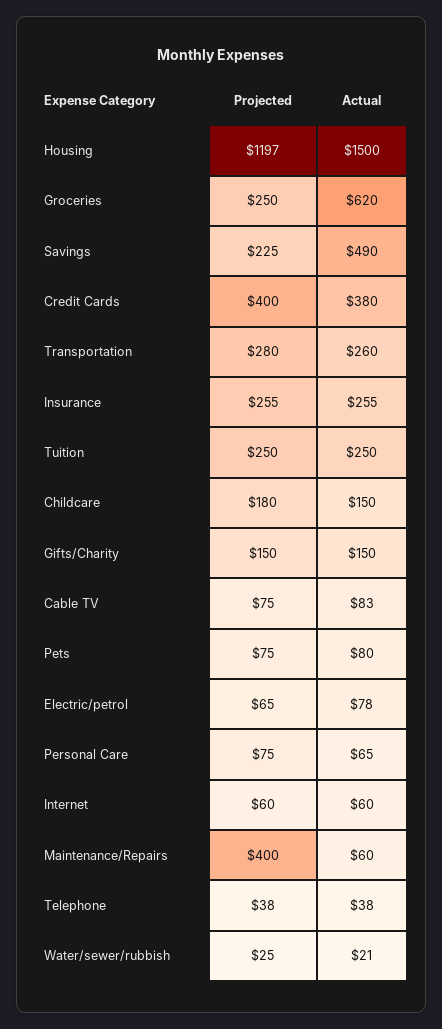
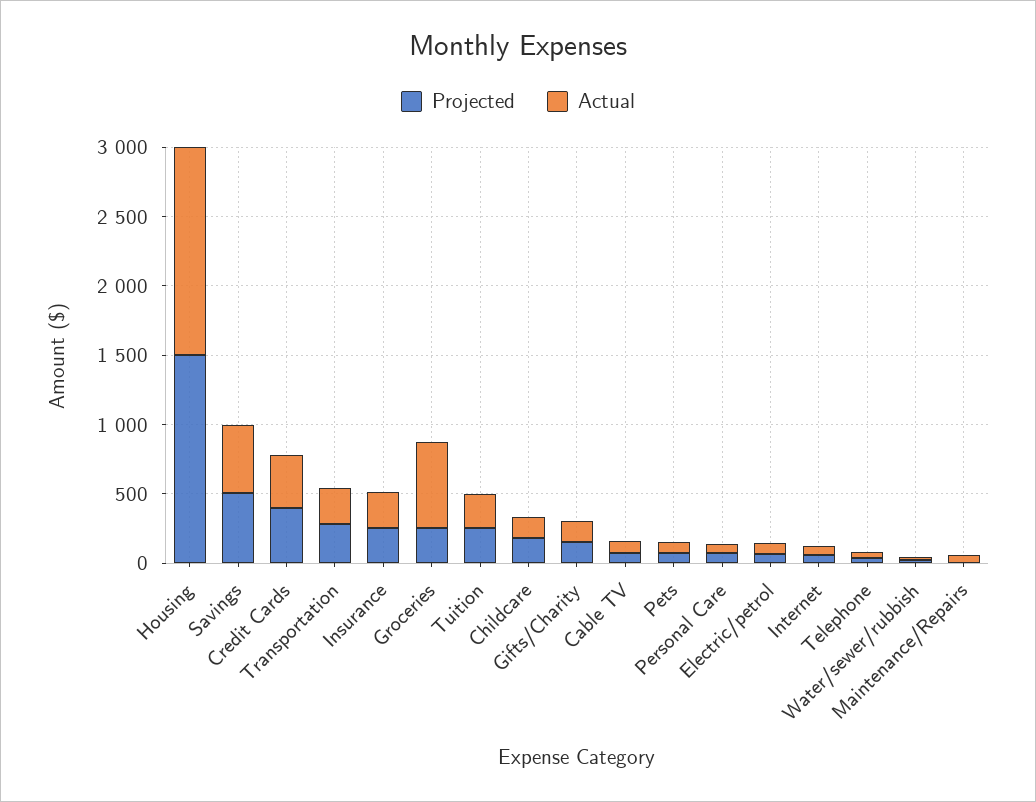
Projected, Housing: 1197 -> 1500
Projected, Savings: 225 -> 500
Projected, Maintenance/Repairs: 400 -> 0

